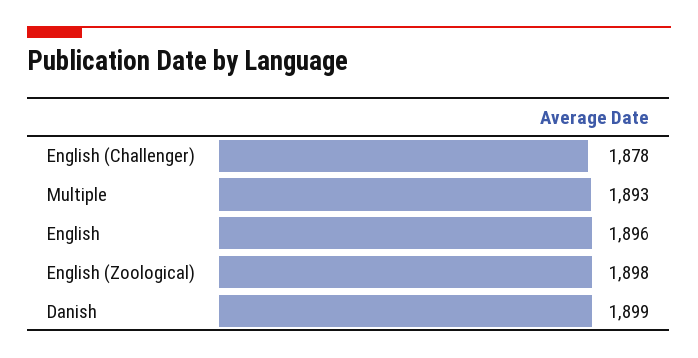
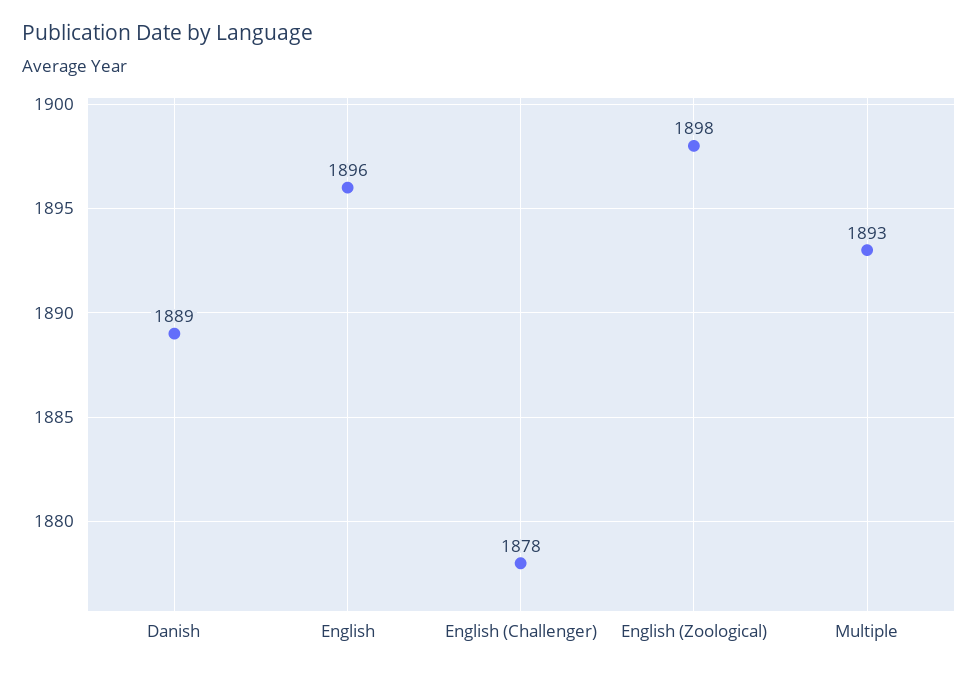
Danish: 1899 -> 1889

